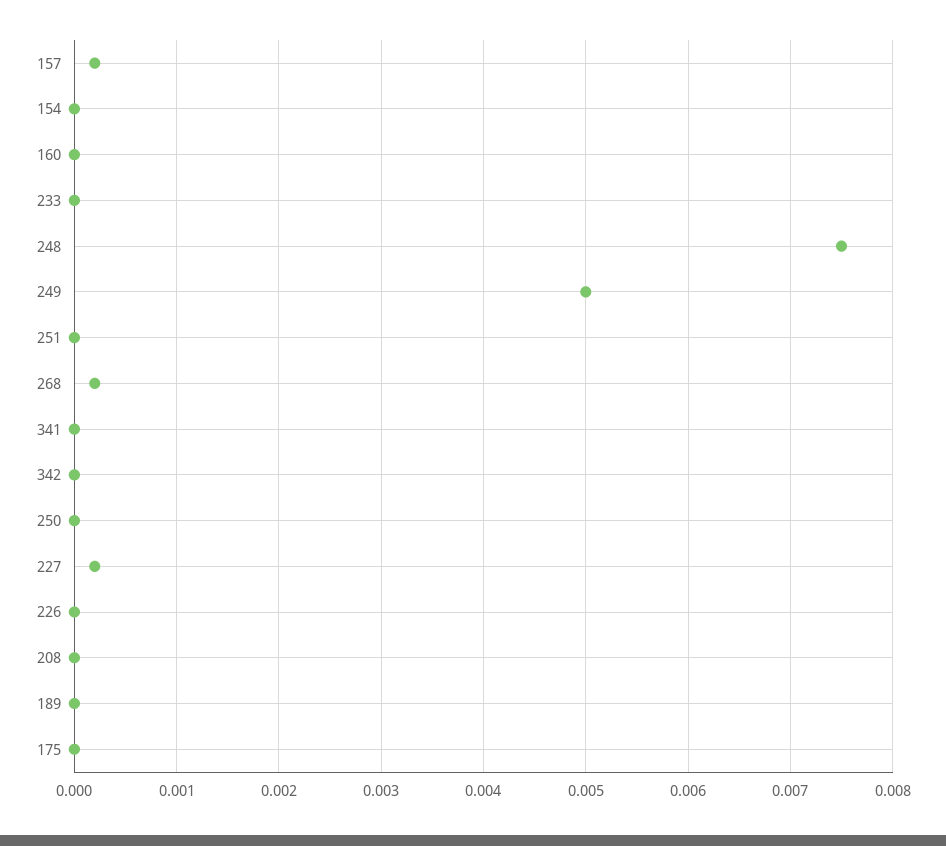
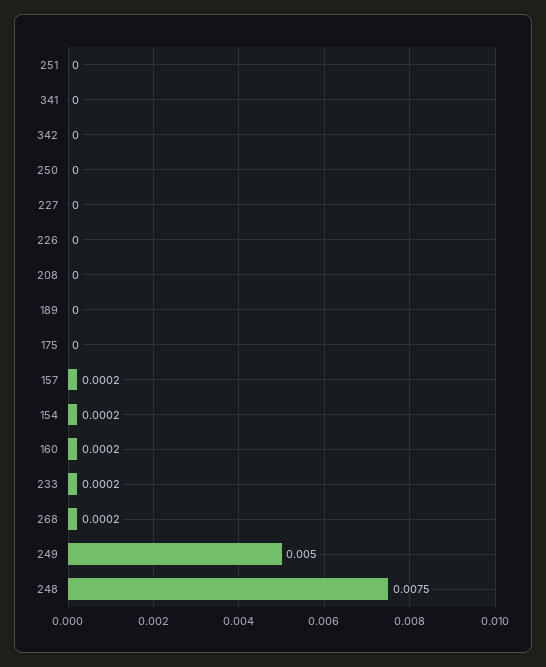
154: 0 -> 0.0002
160: 0 -> 0.0002
233: 0 -> 0.0002
227: 0.0002 -> 0

